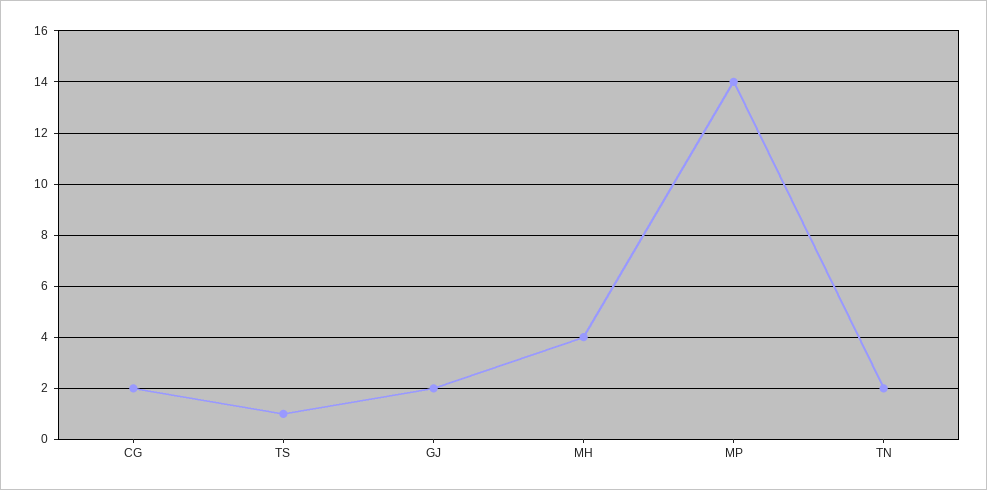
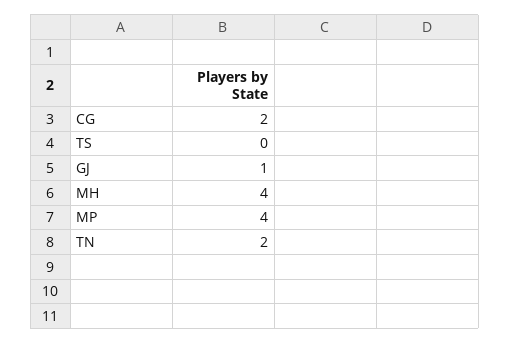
TS: 1 -> 0
GJ: 2 -> 1
MP: 14 -> 4

